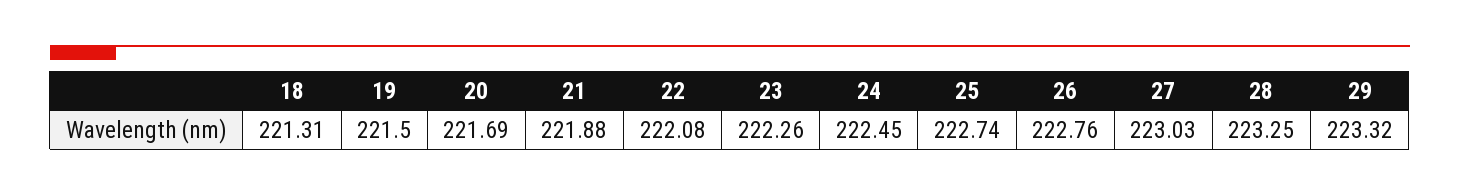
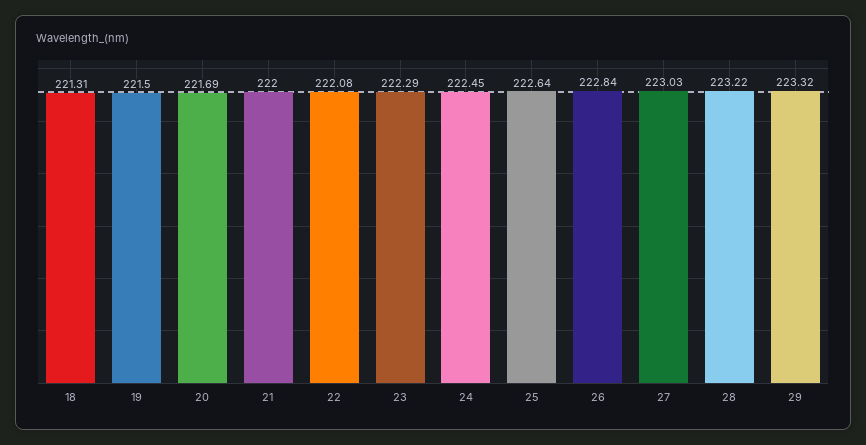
21: 221.88 -> 222
23: 222.26 -> 222.29
25: 222.74 -> 222.64
26: 222.76 -> 222.84
28: 223.25 -> 223.22

